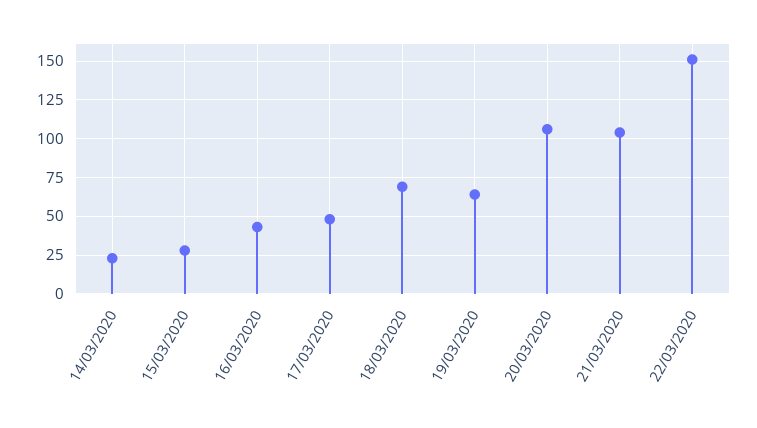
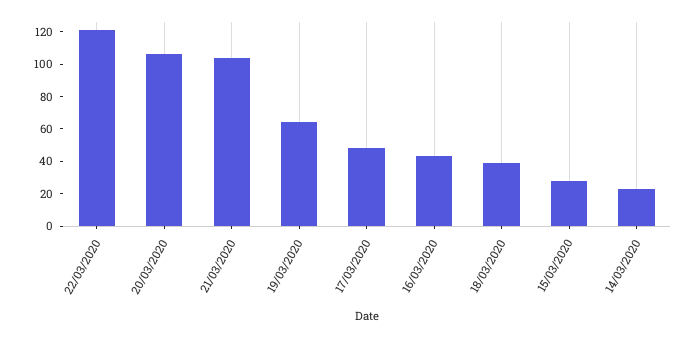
18/03/2020: 70 -> 40
22/03/2020: 150 -> 120

